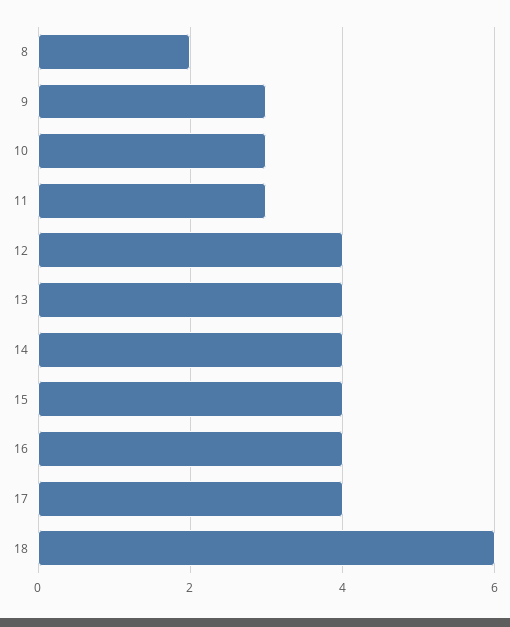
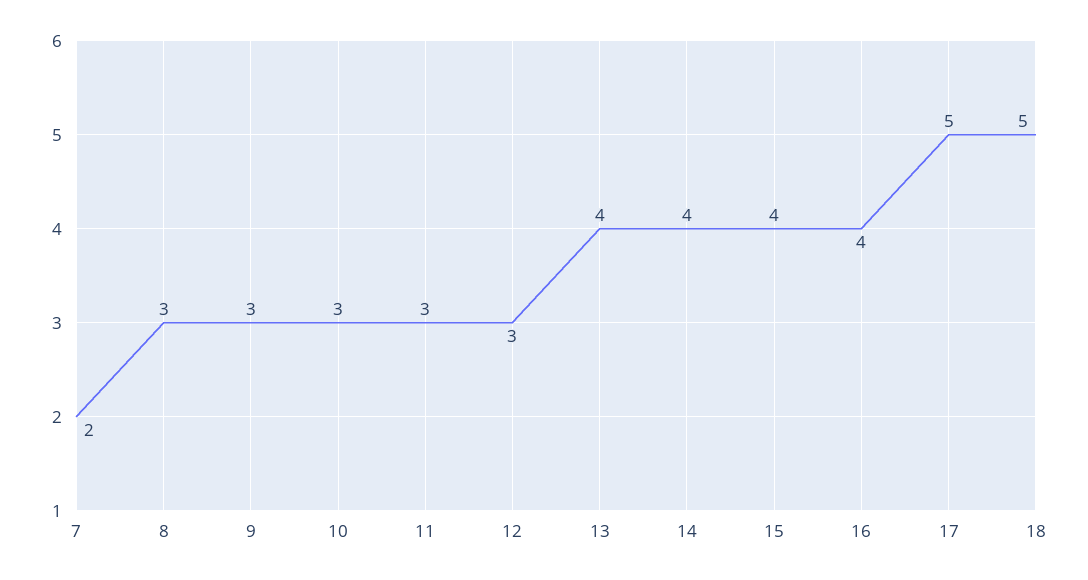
8: 2 -> 3
12: 4 -> 3
17: 4 -> 5
18: 6 -> 5
7: none -> 2

